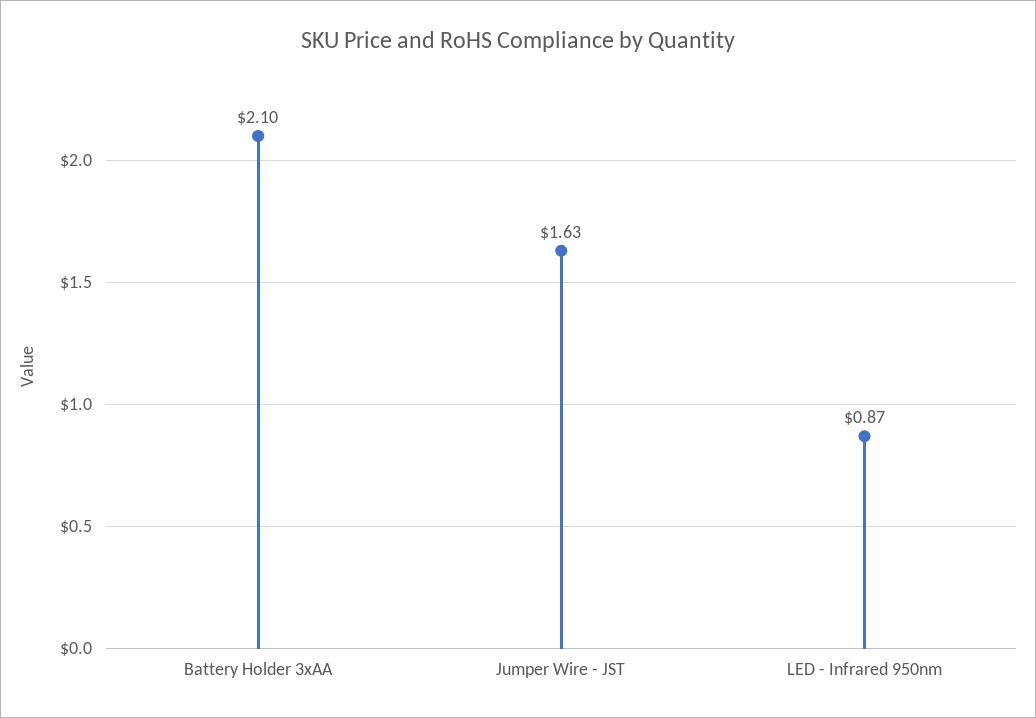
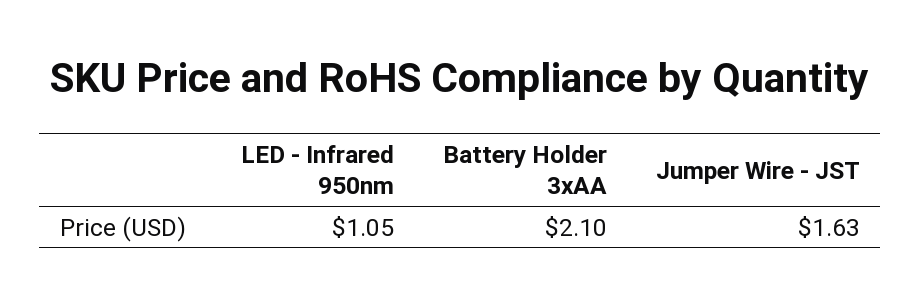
LED - Infrared 950nm: 0.87 -> 1.05

